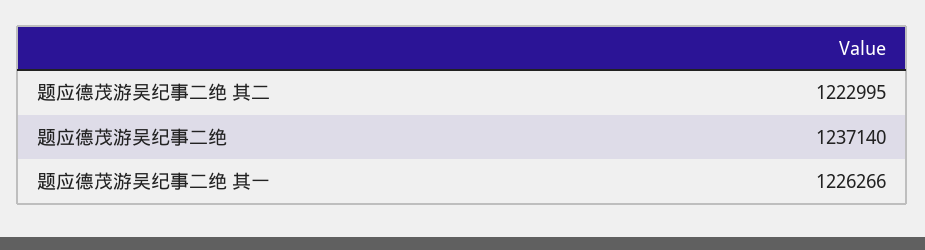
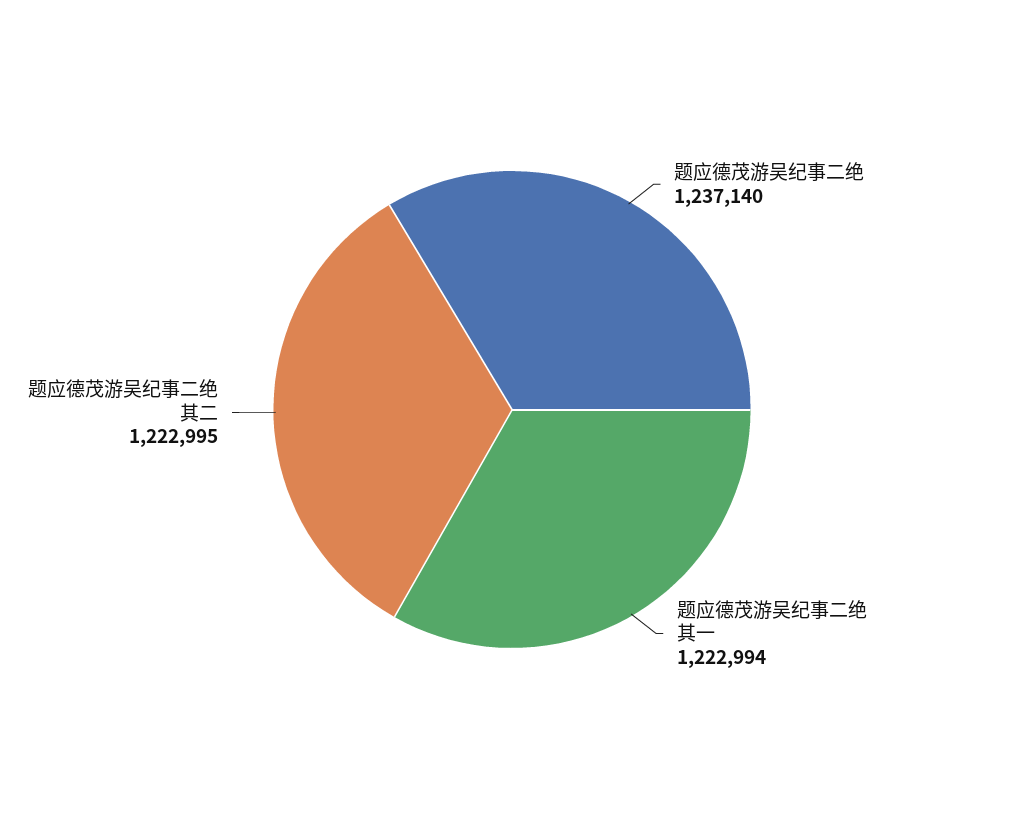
题应德茂游吴纪事二绝 其一: 1226266 -> 1222994

